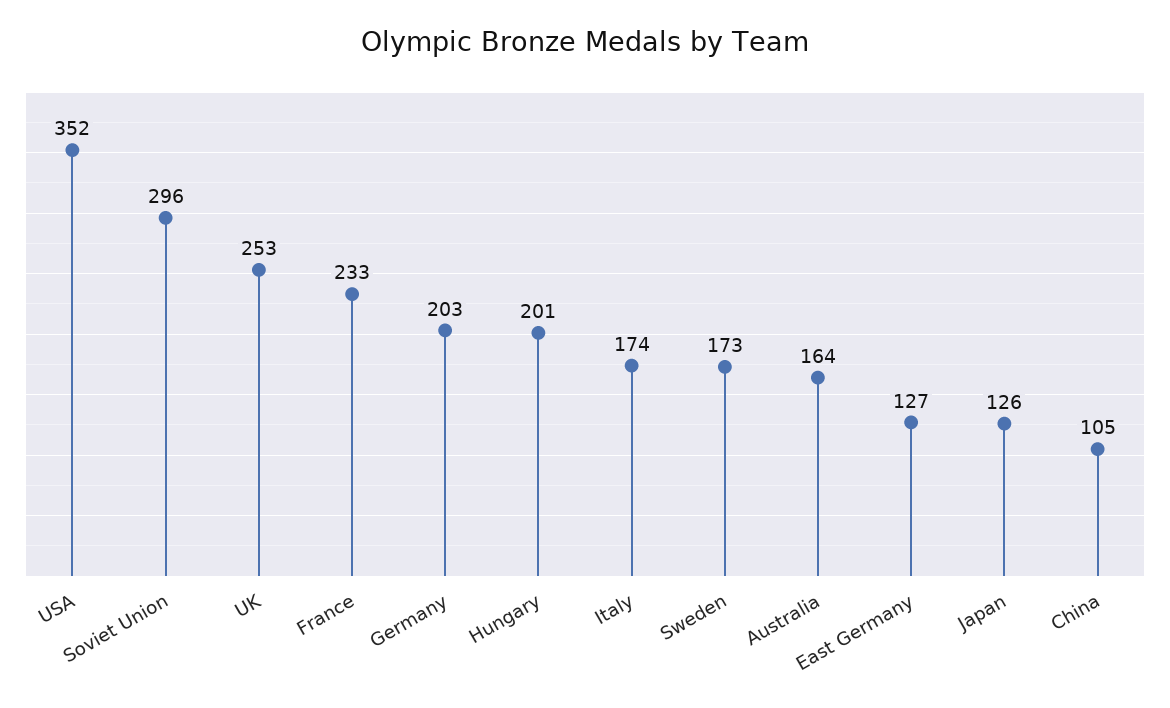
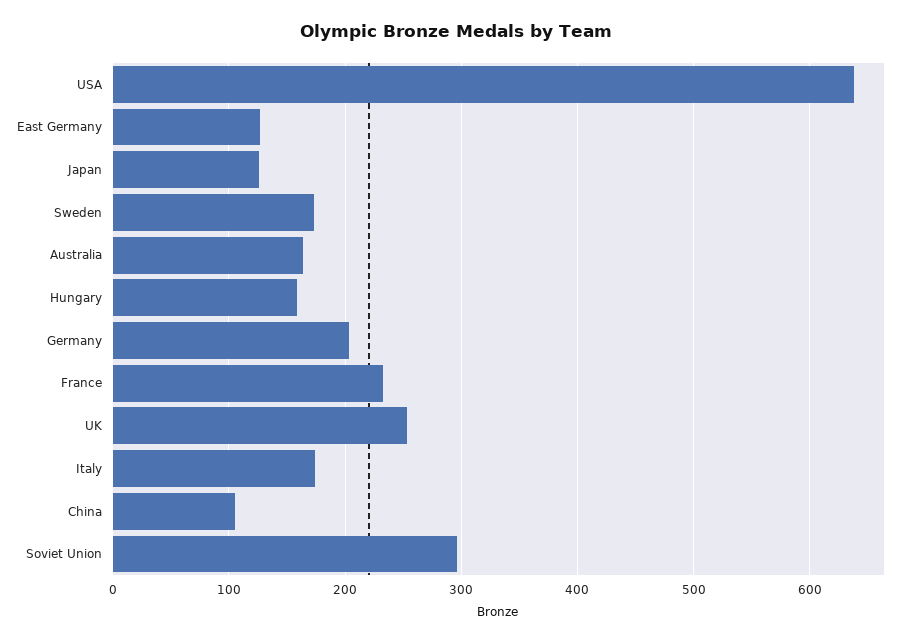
USA: 352 -> 640
Hungary: 201 -> 160

